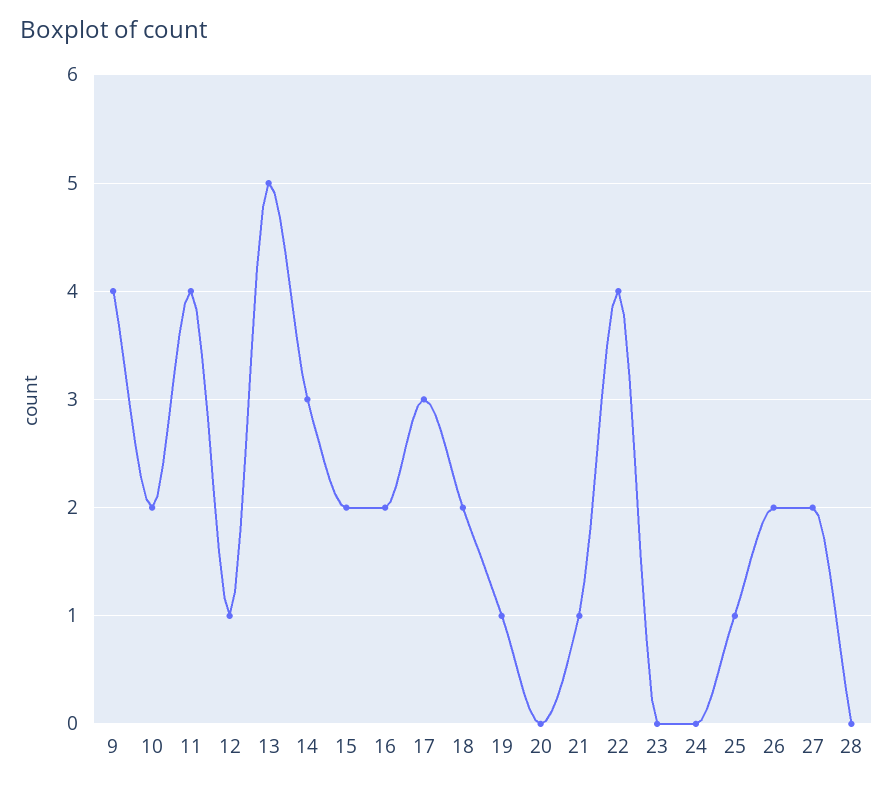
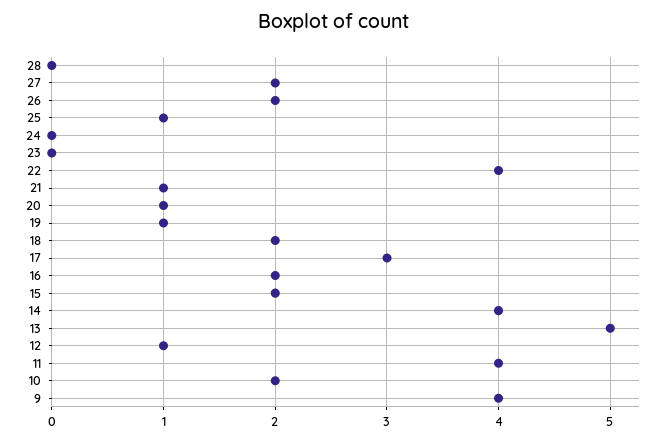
14: 3 -> 4
20: 0 -> 1

